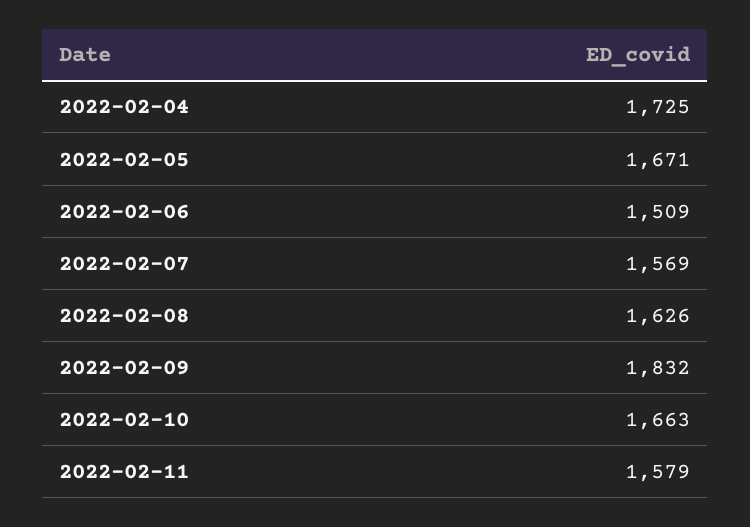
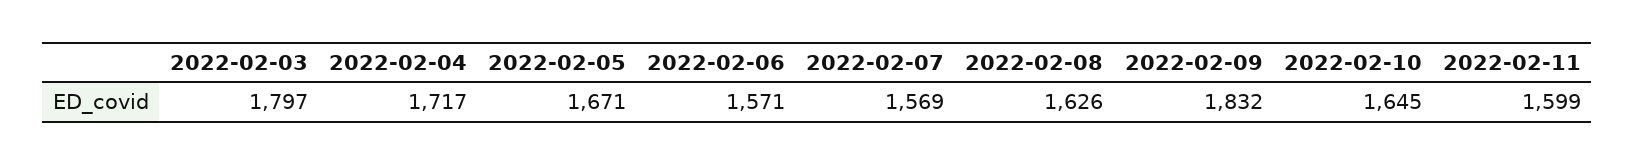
2022-02-04: 1725 -> 1717
2022-02-06: 1509 -> 1571
2022-02-10: 1663 -> 1645
2022-02-11: 1579 -> 1599
2022-02-03: none -> 1797

